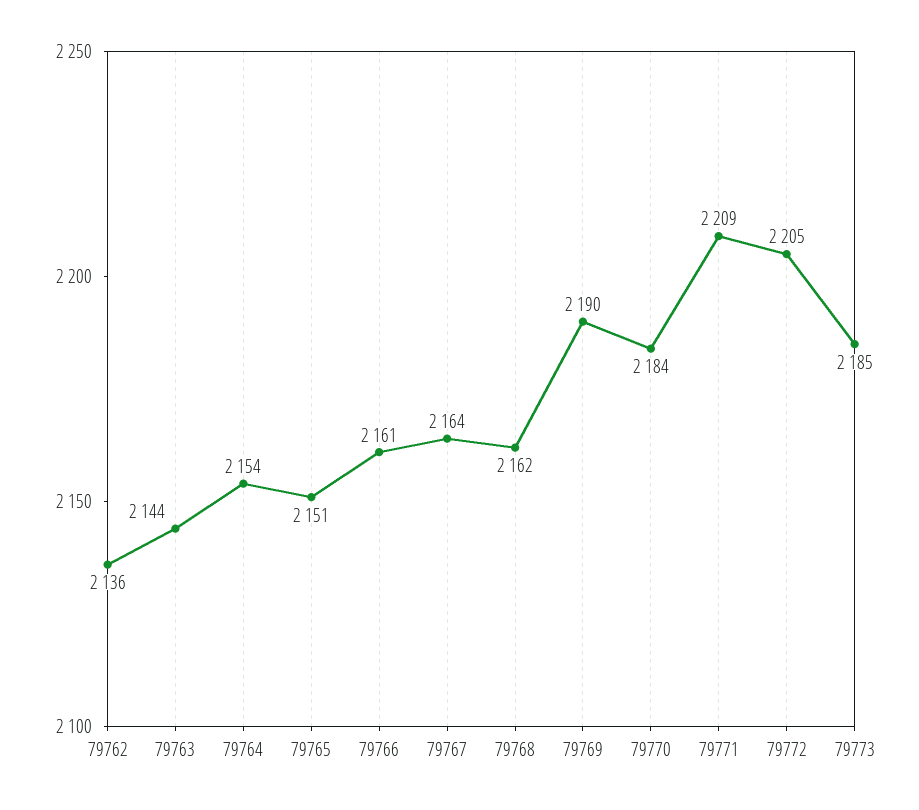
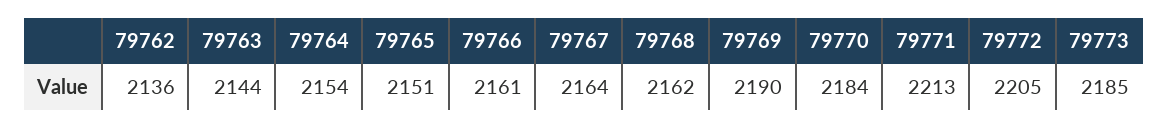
79771: 2209 -> 2213

